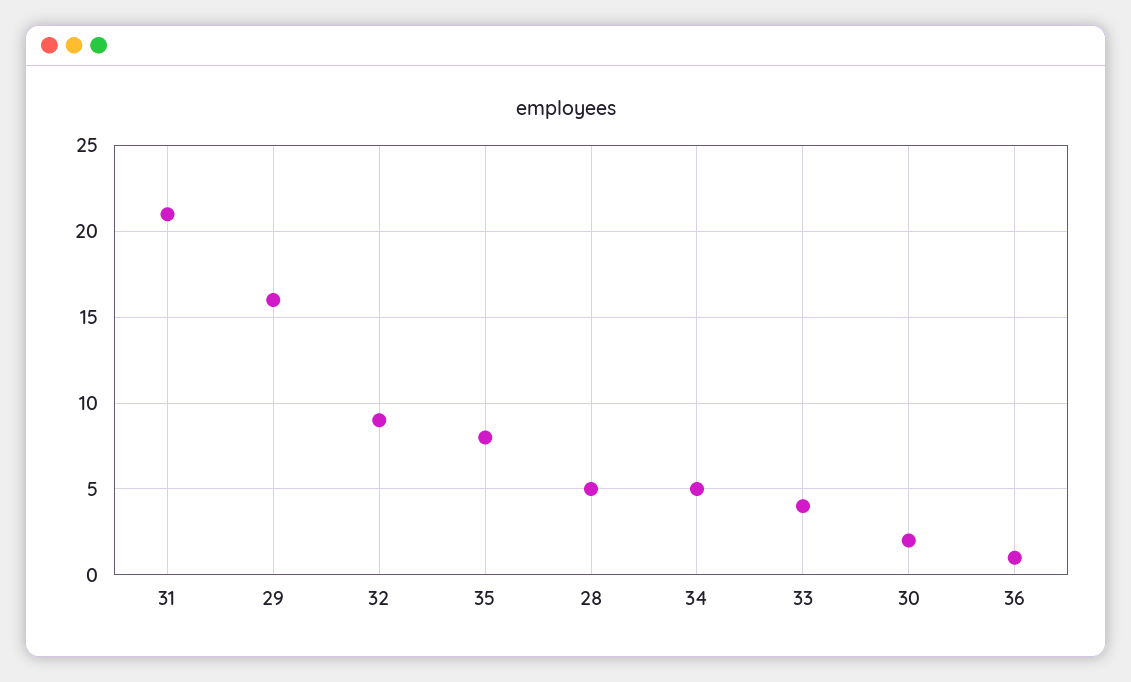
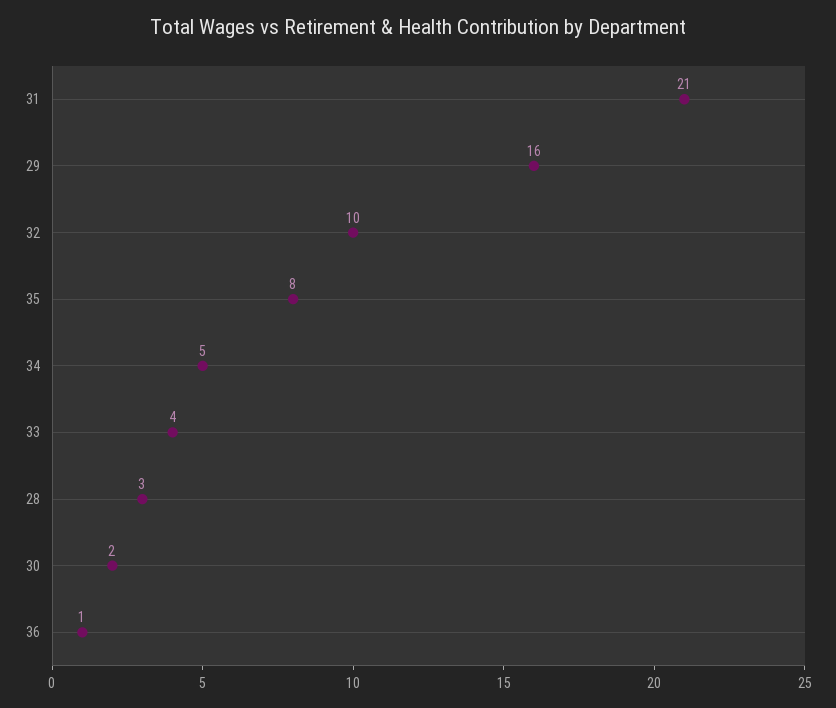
32: 9 -> 10
28: 5 -> 3

